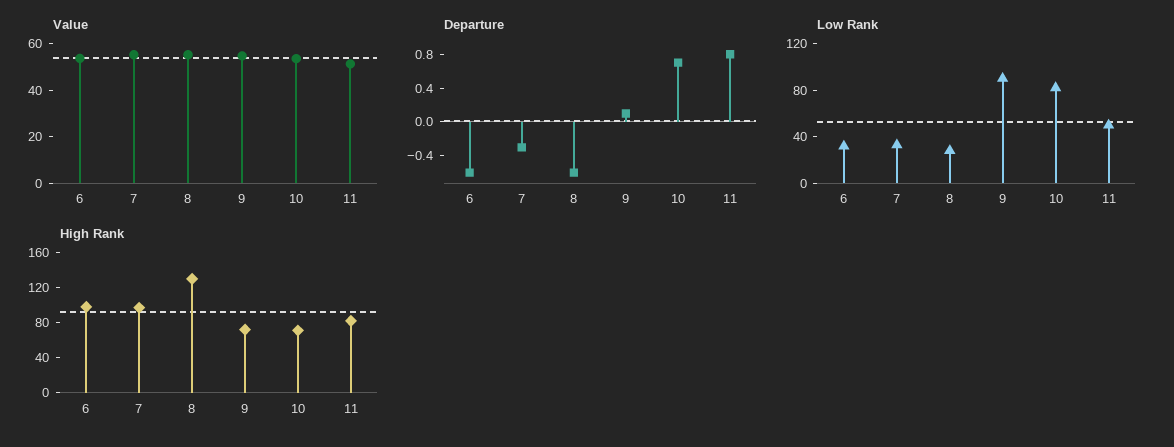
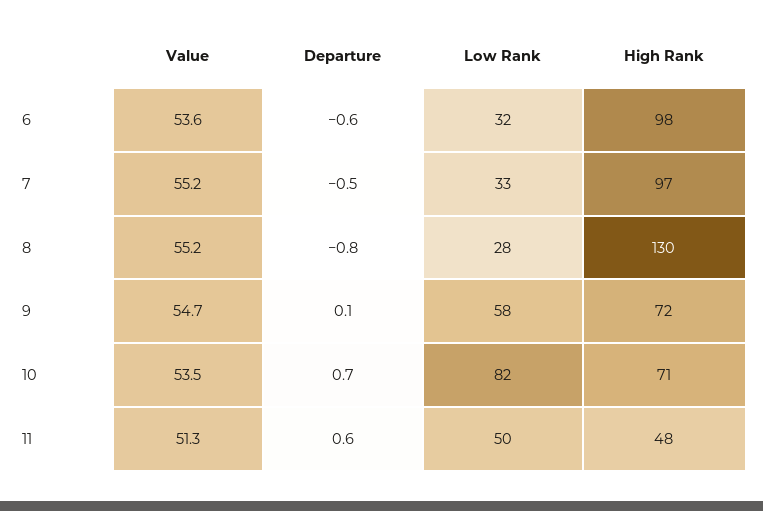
Departure, 7: -0.3 -> -0.5
Departure, 8: -0.6 -> -0.8
Departure, 11: 0.8 -> 0.6
Low Rank, 9: 90 -> 58
High Rank, 11: 80 -> 48

